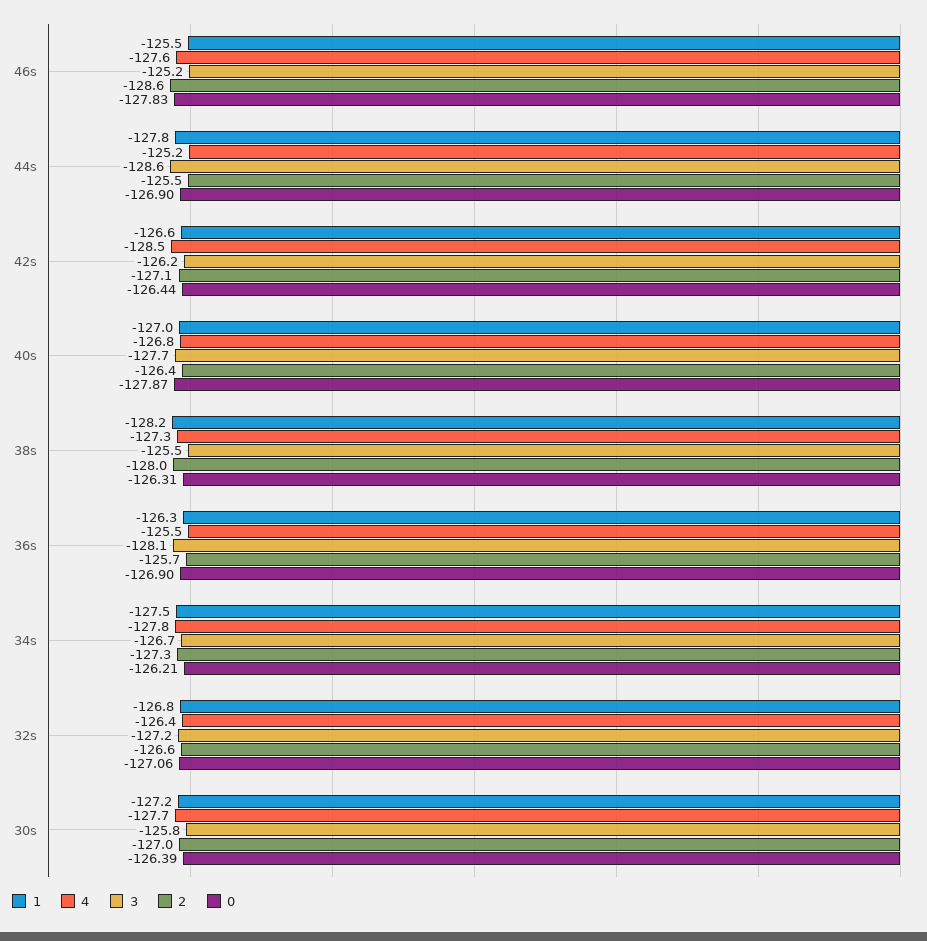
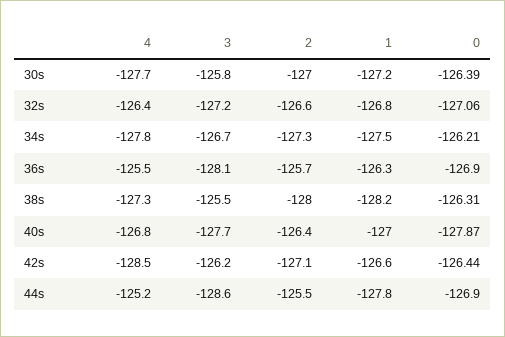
1, 46s: -125.5 -> none
4, 46s: -127.6 -> none
3, 46s: -125.2 -> none
2, 46s: -128.6 -> none
0, 46s: -127.83 -> none

